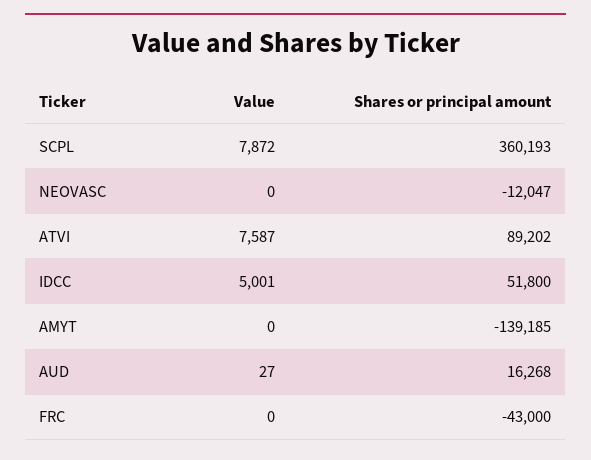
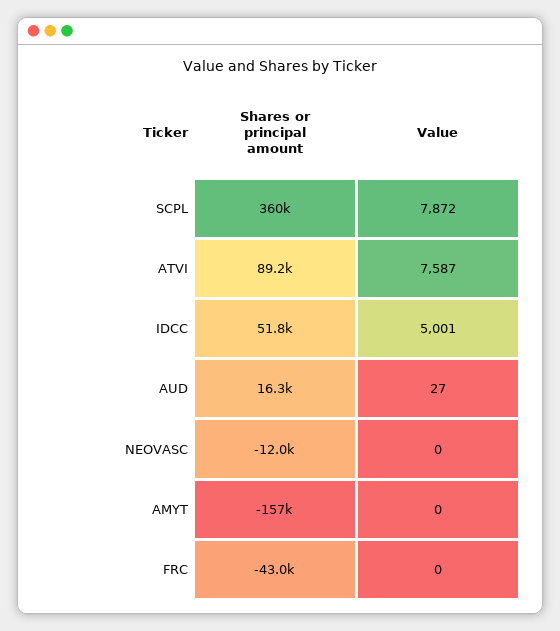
Shares or principal amount, AMYT: -139185 -> -157000

